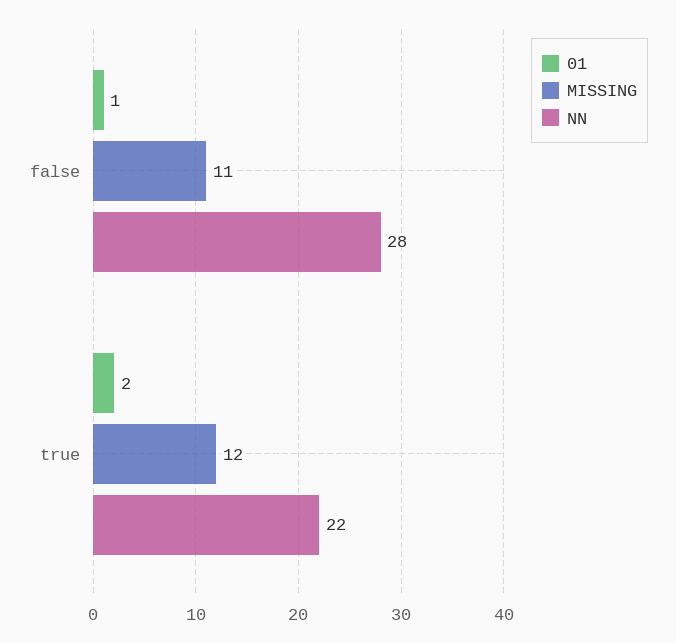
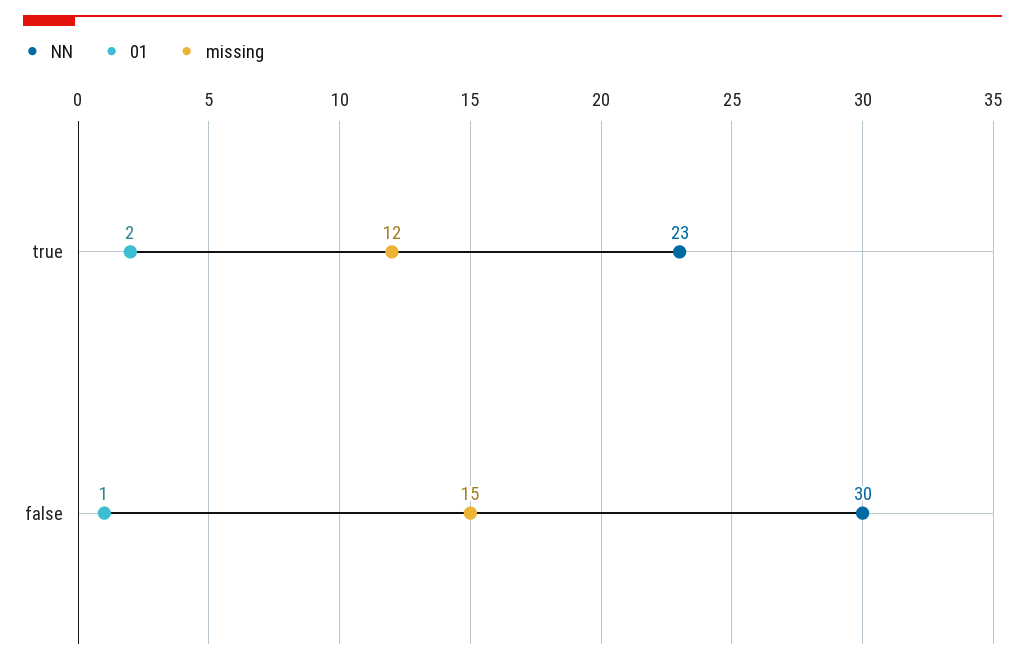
MISSING, false: 11 -> 15
NN, false: 28 -> 30
NN, true: 22 -> 23

